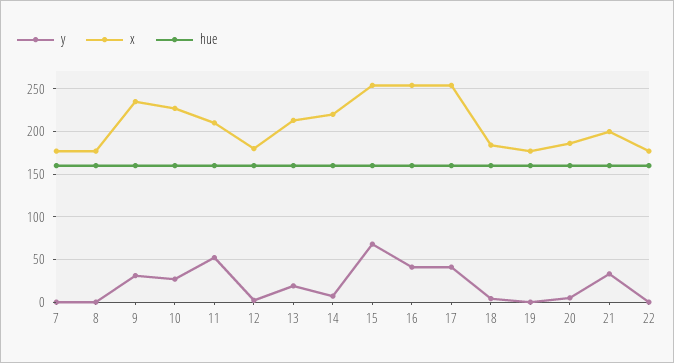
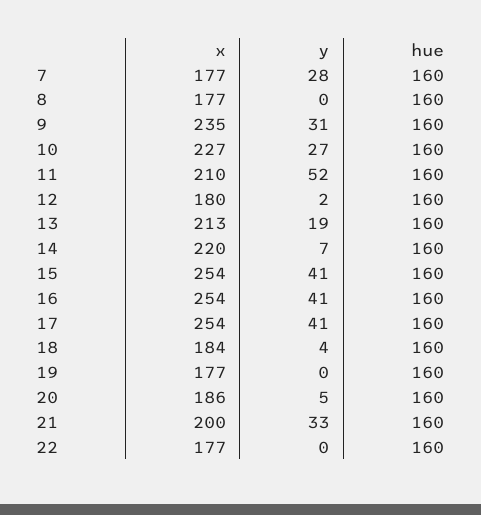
y, 7: 0 -> 28
y, 15: 70 -> 41

